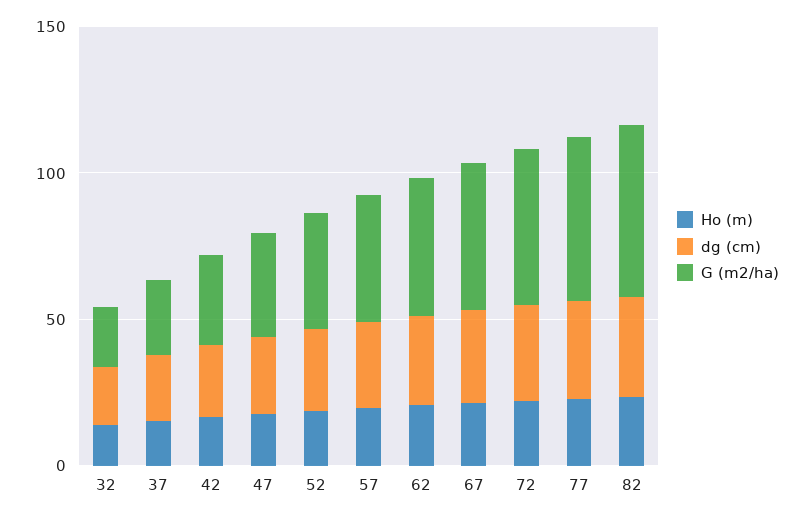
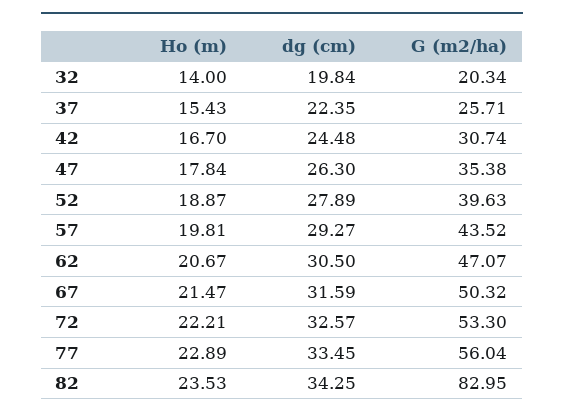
G (m2/ha), 82: 60 -> 82.95

